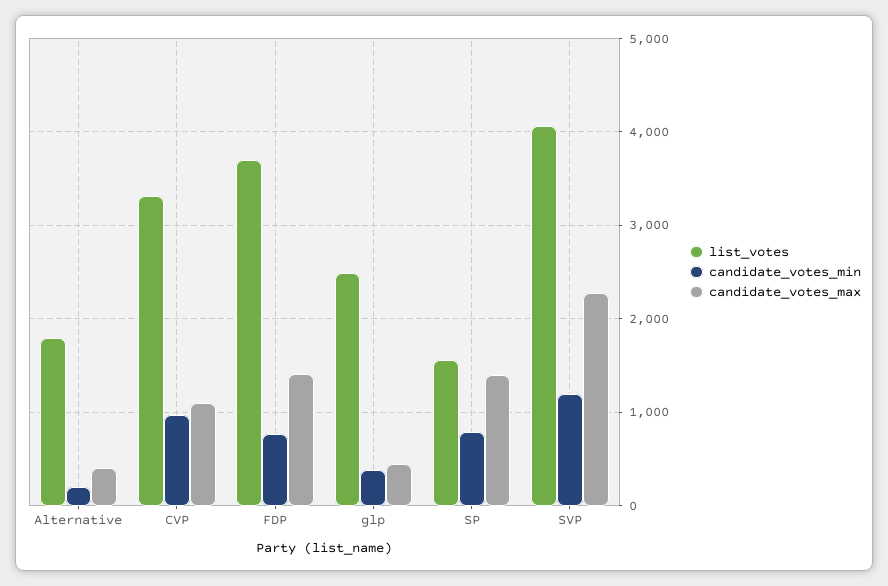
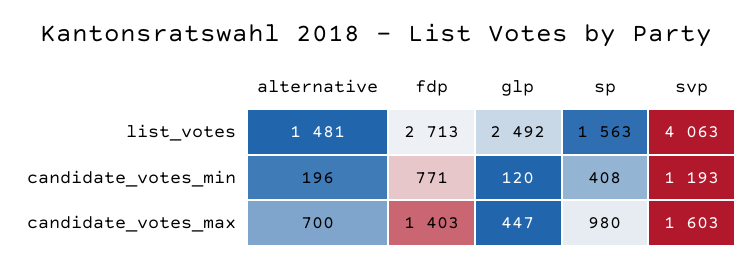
list_votes, Alternative: 1800 -> 1481
candidate_votes_max, Alternative: 400 -> 700
list_votes, CVP: 3300 -> none
candidate_votes_min, CVP: 1000 -> none
candidate_votes_max, CVP: 1100 -> none
list_votes, FDP: 3700 -> 2713
candidate_votes_min, glp: 400 -> 120
candidate_votes_min, SP: 800 -> 408
candidate_votes_max, SP: 1400 -> 980
candidate_votes_max, SVP: 2300 -> 1603

